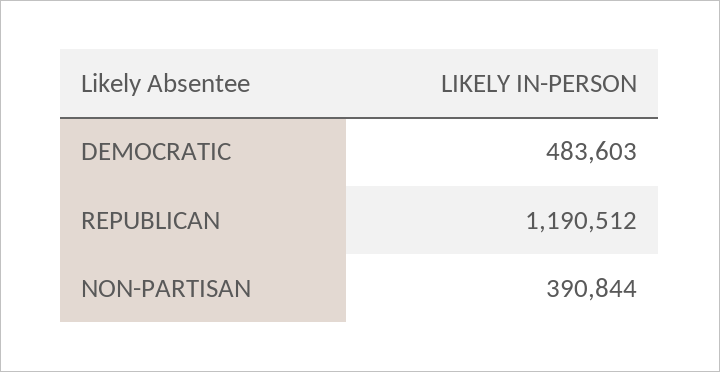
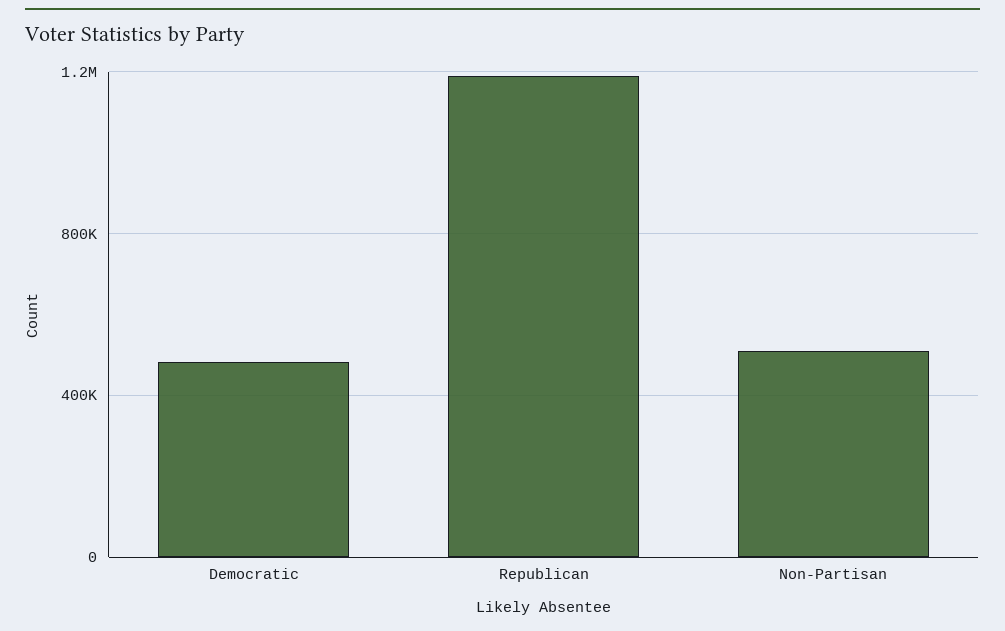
NON-PARTISAN: 390844 -> 500000

